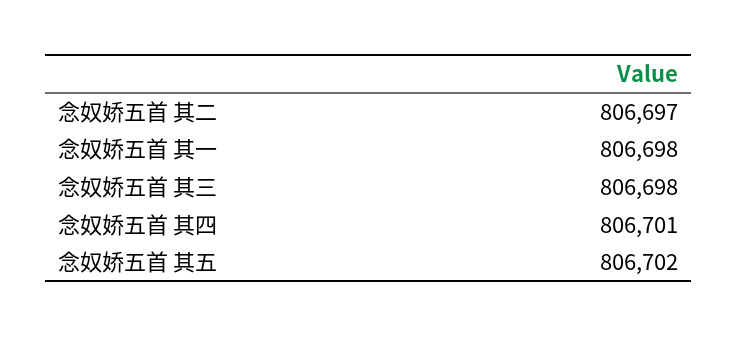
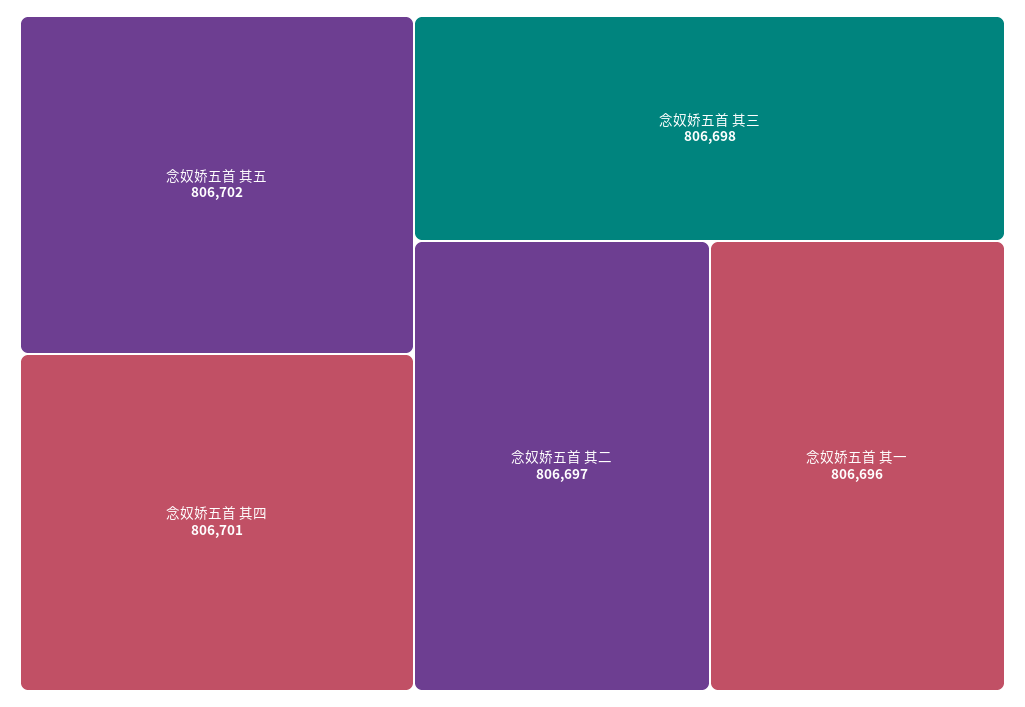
念奴娇五首 其一: 806698 -> 806696

